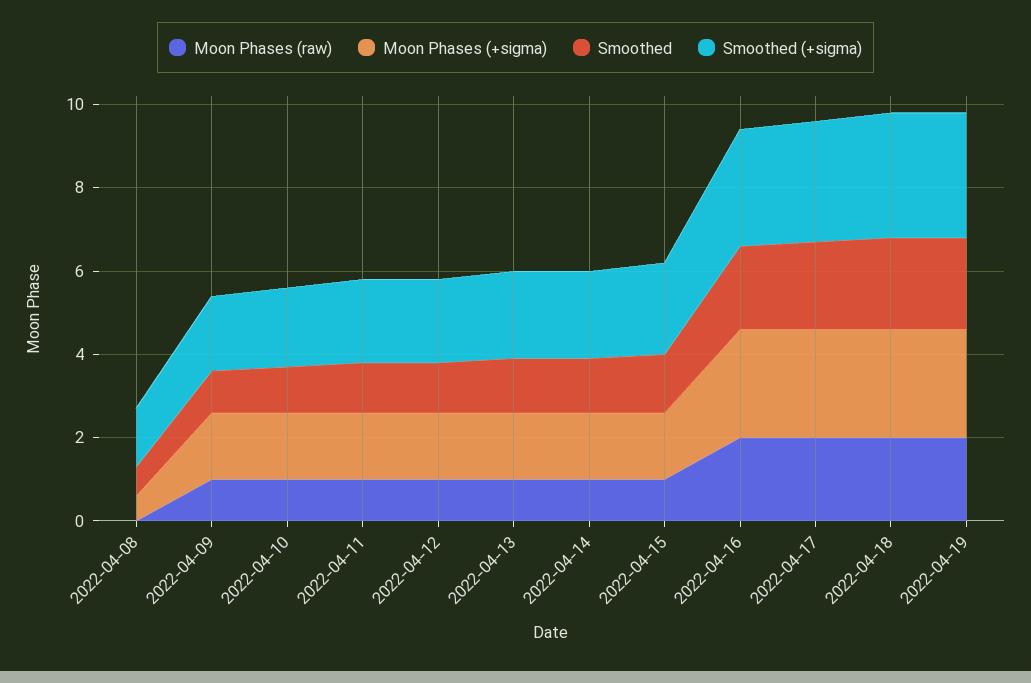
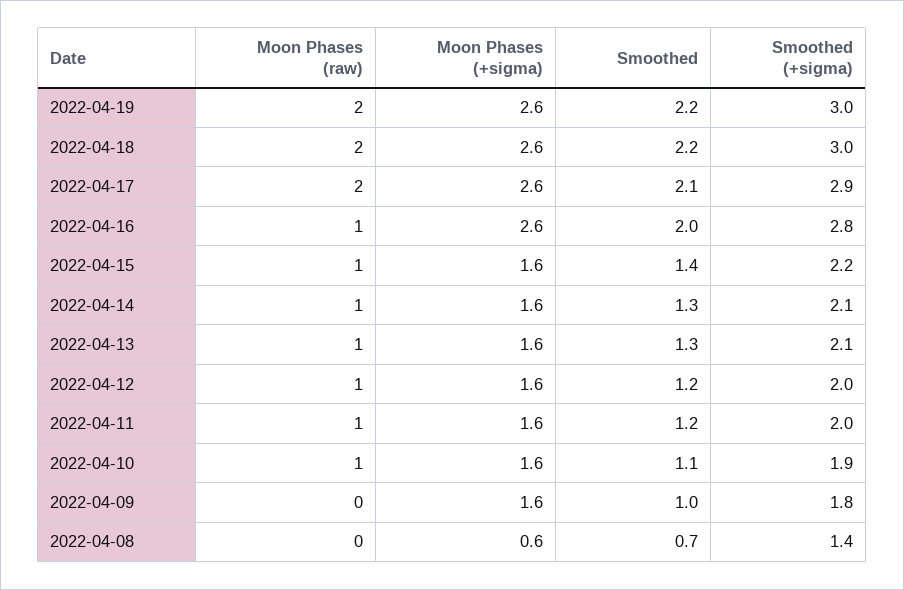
Moon Phases (raw), 2022-04-09: 1 -> 0
Moon Phases (raw), 2022-04-16: 2 -> 1

